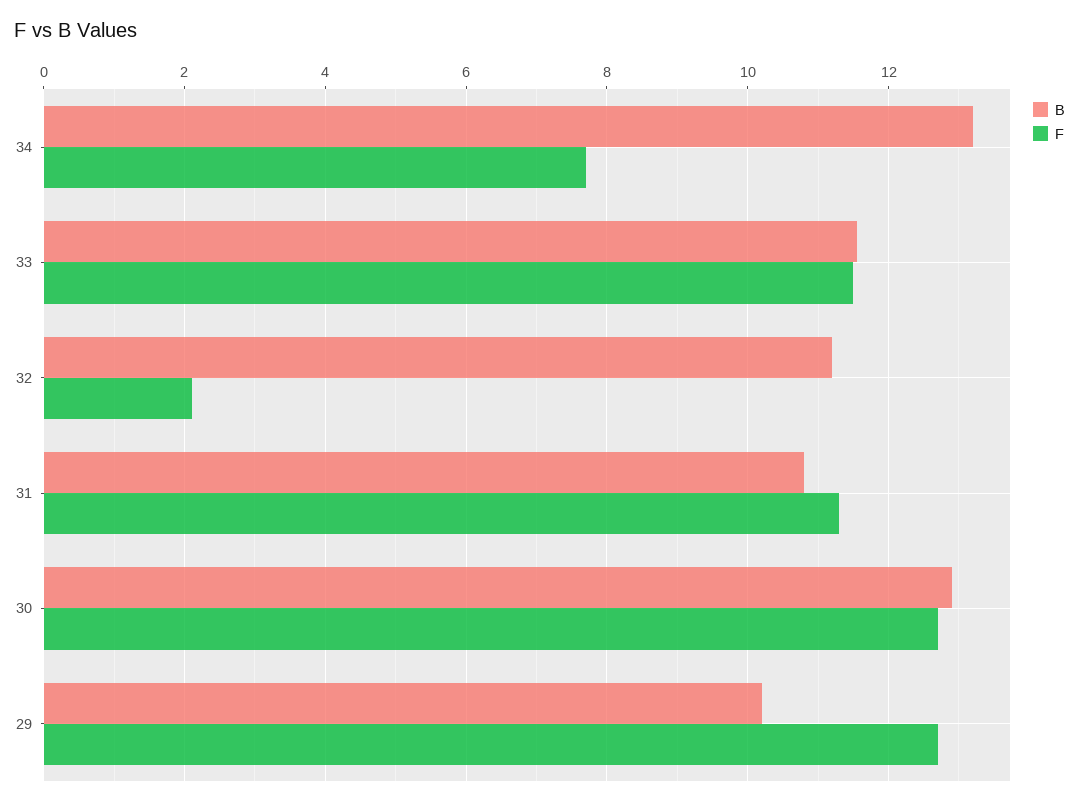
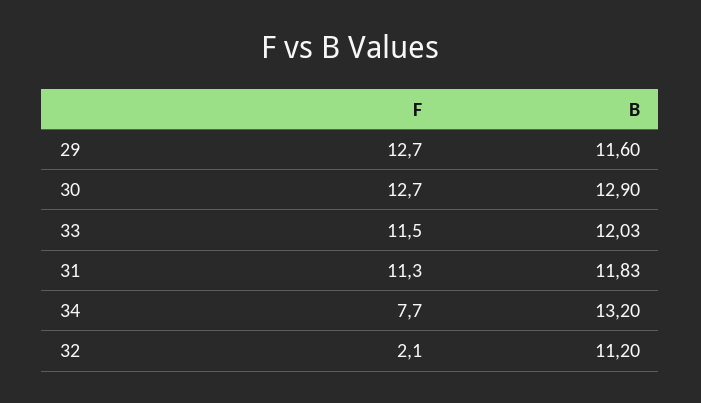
B, 33: 11.6 -> 12.03
B, 31: 10.8 -> 11.83
B, 29: 10.2 -> 11.6

